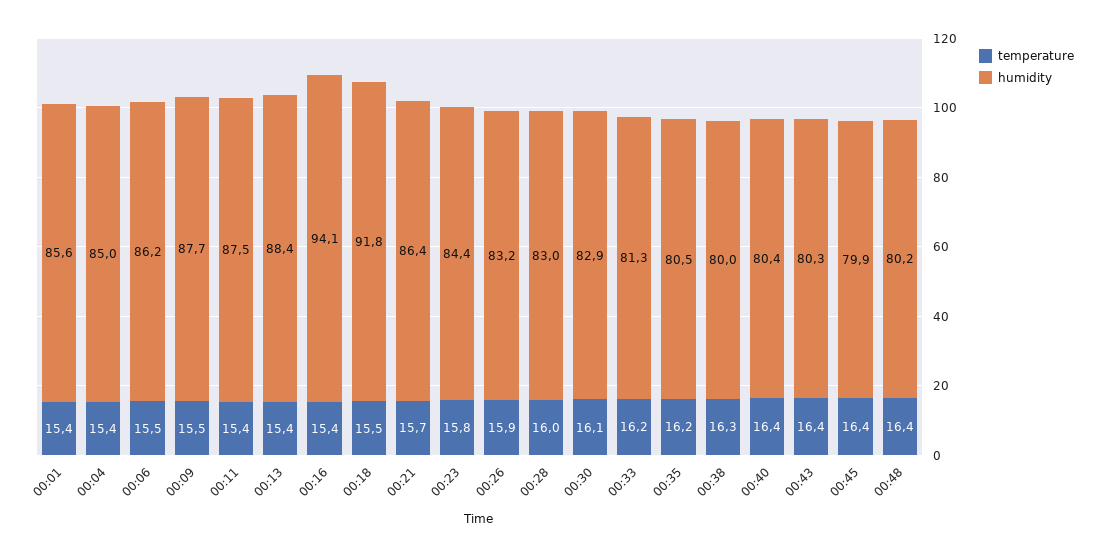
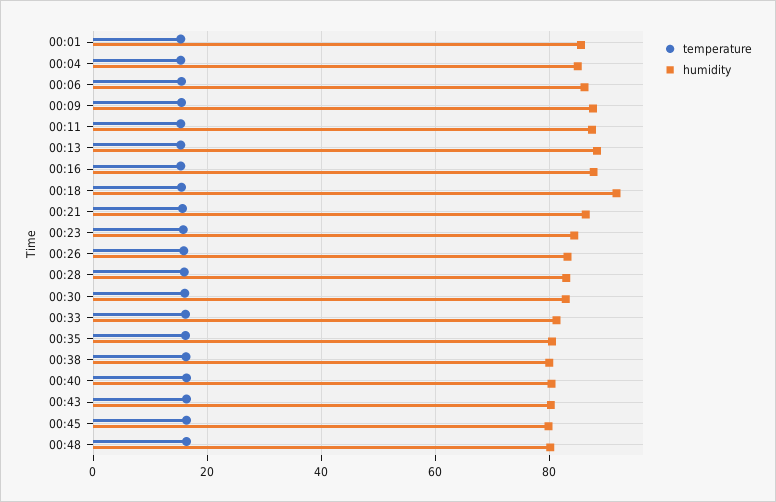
humidity, 00:16: 94.1 -> 88

